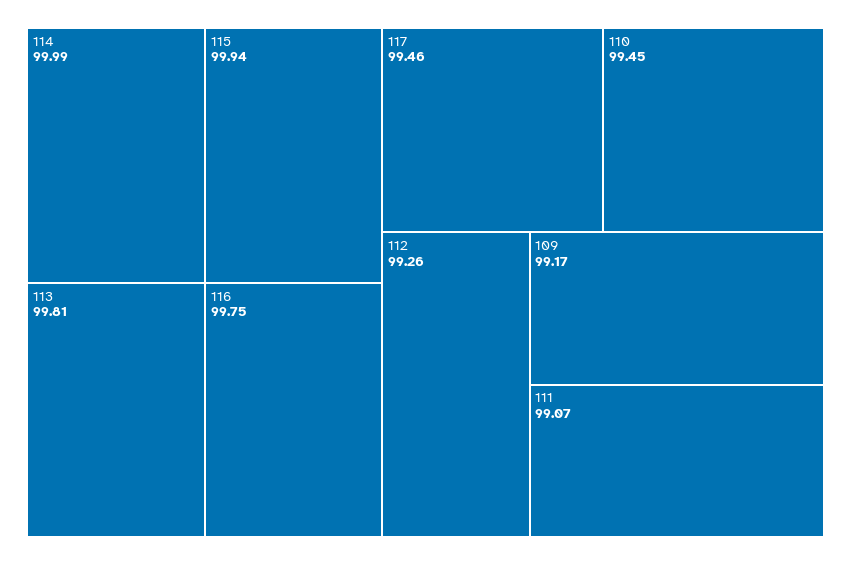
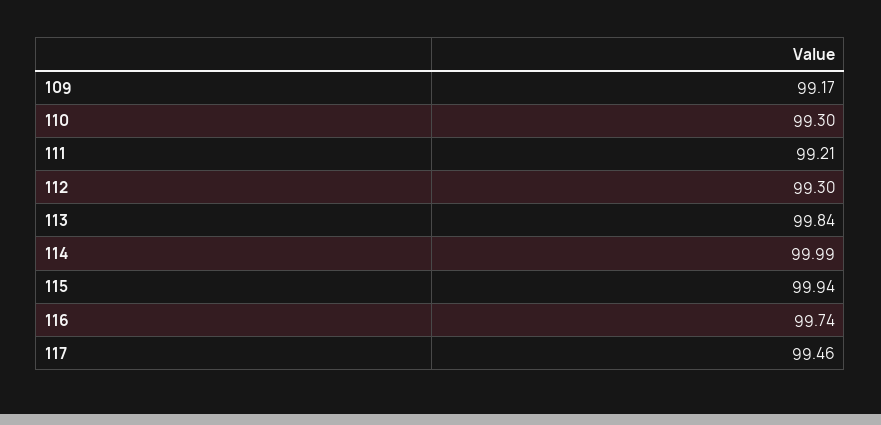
113: 99.81 -> 99.84
116: 99.75 -> 99.74
110: 99.45 -> 99.3
112: 99.26 -> 99.3
111: 99.07 -> 99.21

